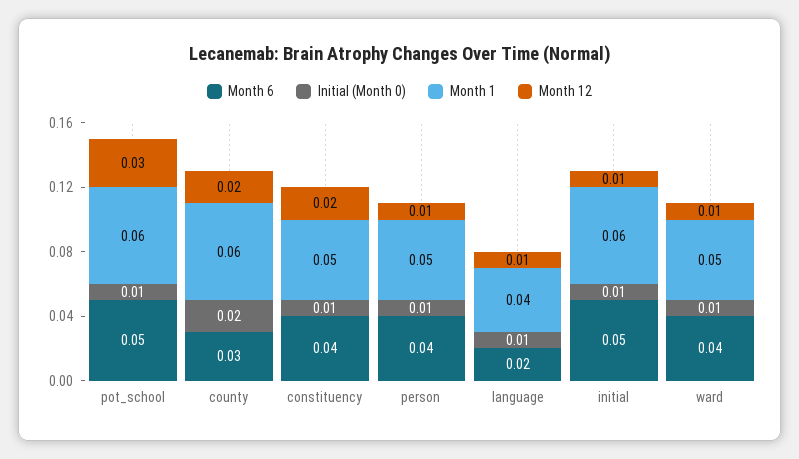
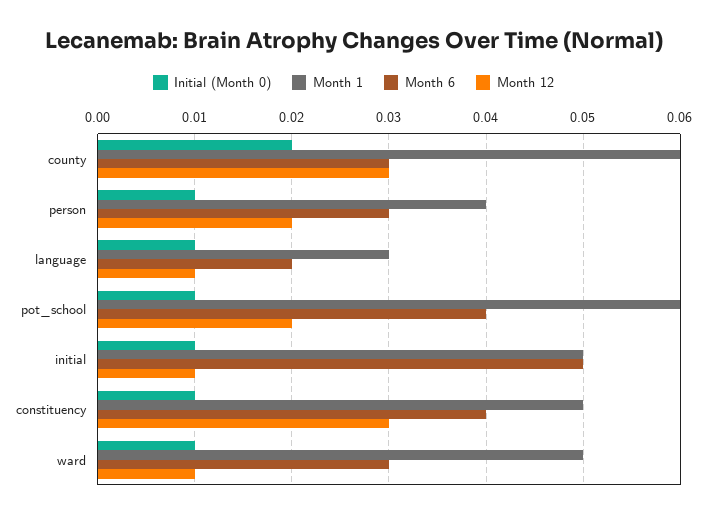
Month 6, pot_school: 0.05 -> 0.04
Month 12, pot_school: 0.03 -> 0.02
Month 12, county: 0.02 -> 0.03
Month 12, constituency: 0.02 -> 0.03
Month 6, person: 0.04 -> 0.03
Month 1, person: 0.05 -> 0.04
Month 12, person: 0.01 -> 0.02
Month 1, language: 0.04 -> 0.03
Month 1, initial: 0.06 -> 0.05
Month 6, ward: 0.04 -> 0.03

